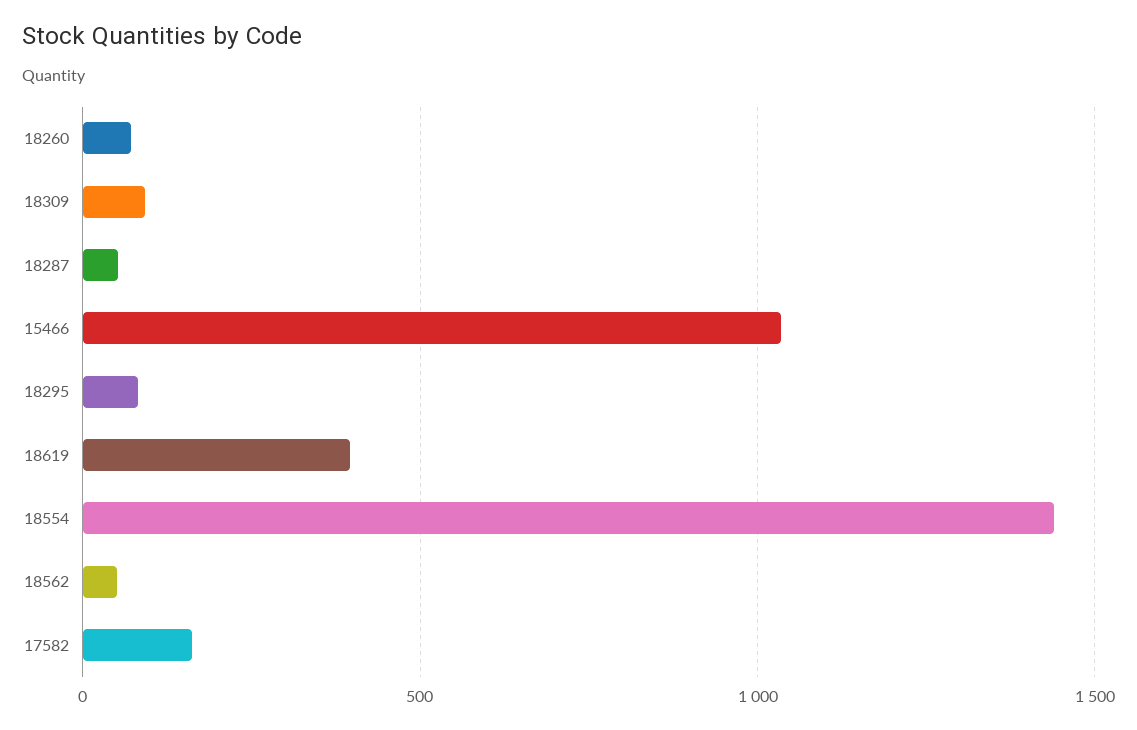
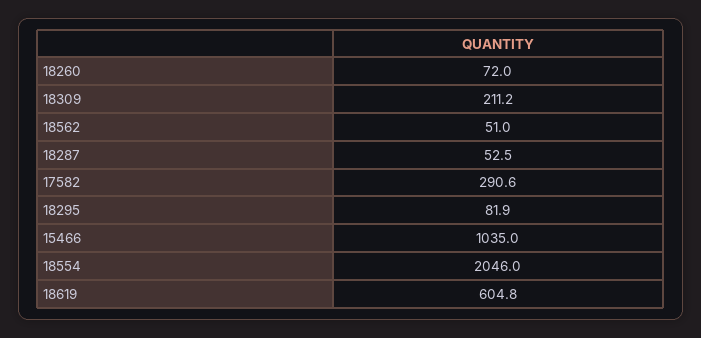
18309: 100 -> 211.2
18619: 400 -> 604.8
18554: 1450 -> 2046
17582: 150 -> 290.6

